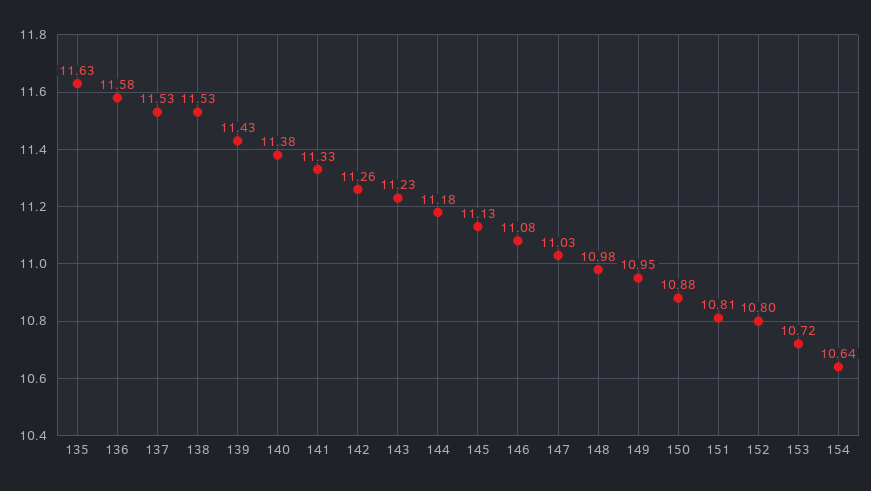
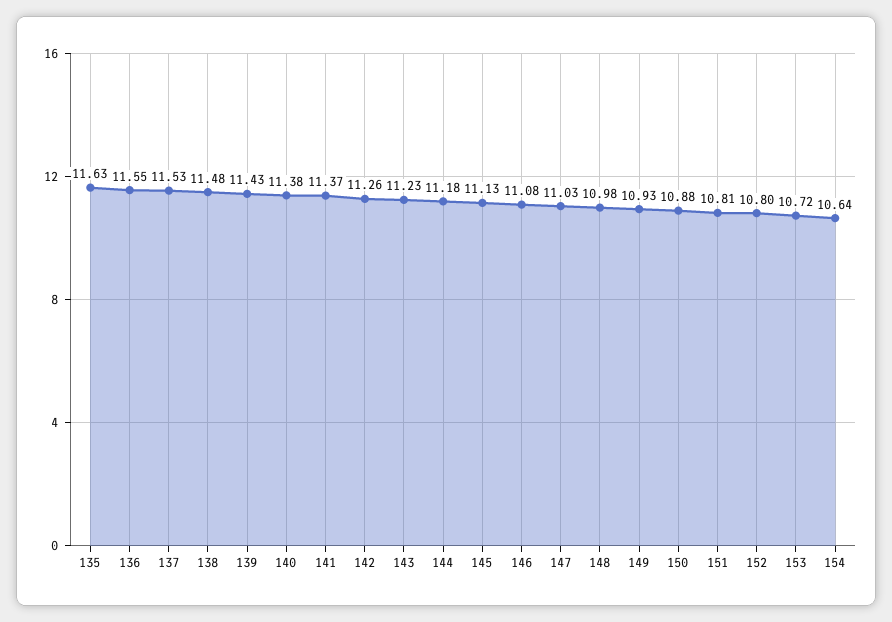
136: 11.58 -> 11.55
138: 11.53 -> 11.48
141: 11.33 -> 11.37
149: 10.95 -> 10.93

